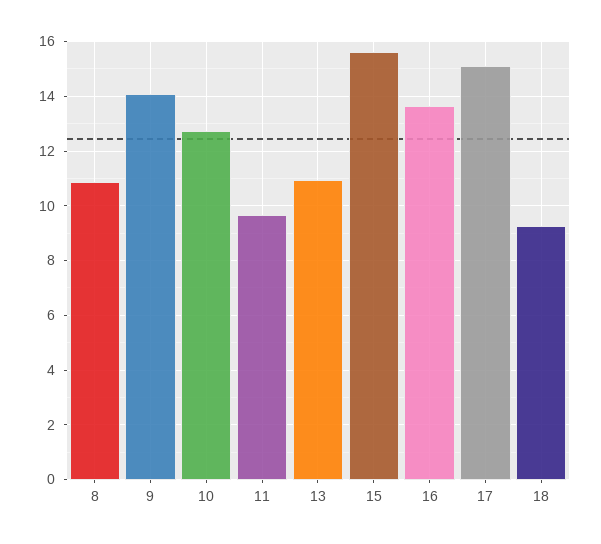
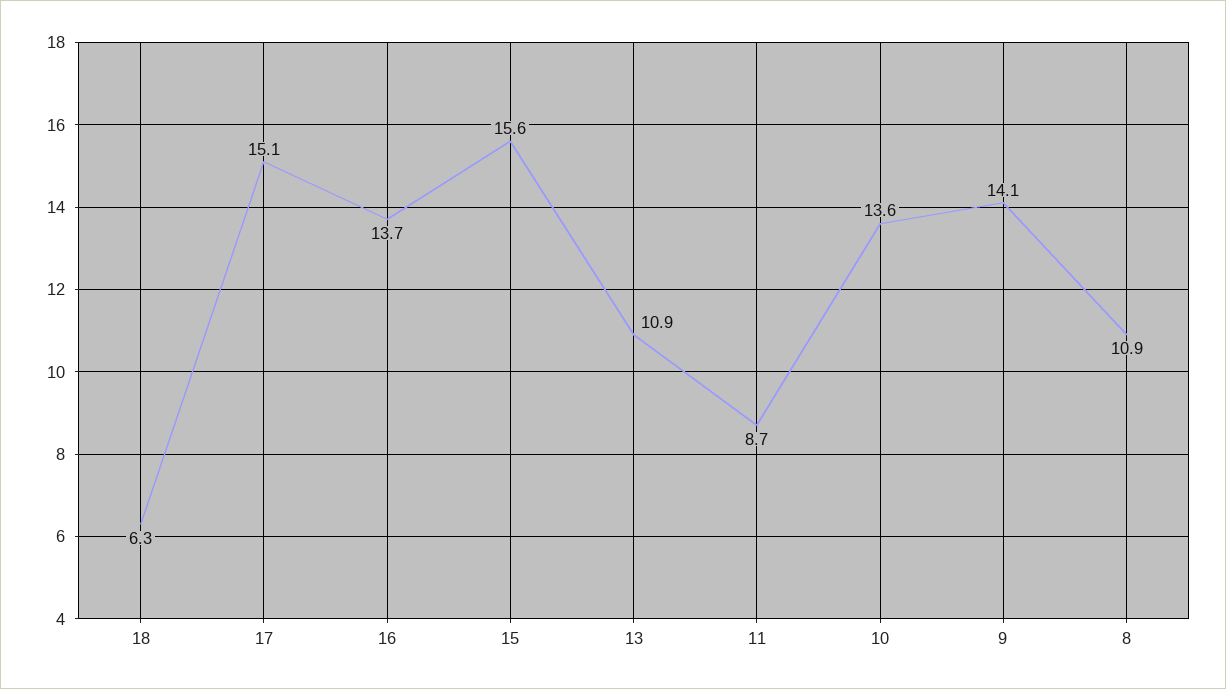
10: 12.75 -> 13.6
11: 9.75 -> 8.7
18: 9.25 -> 6.3

